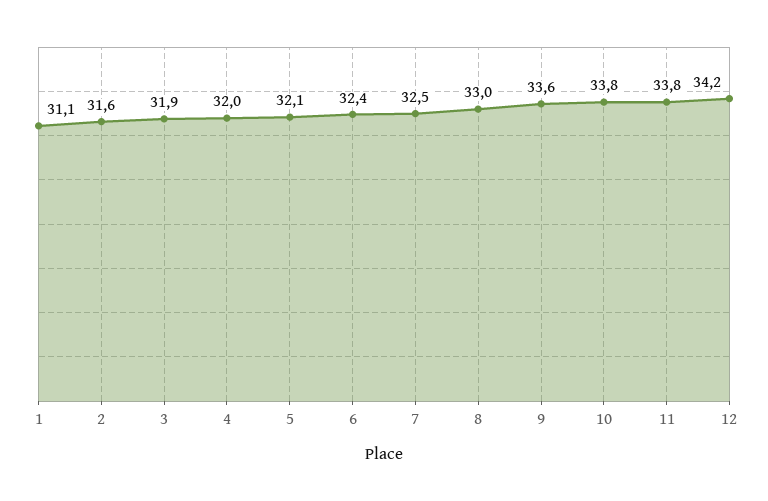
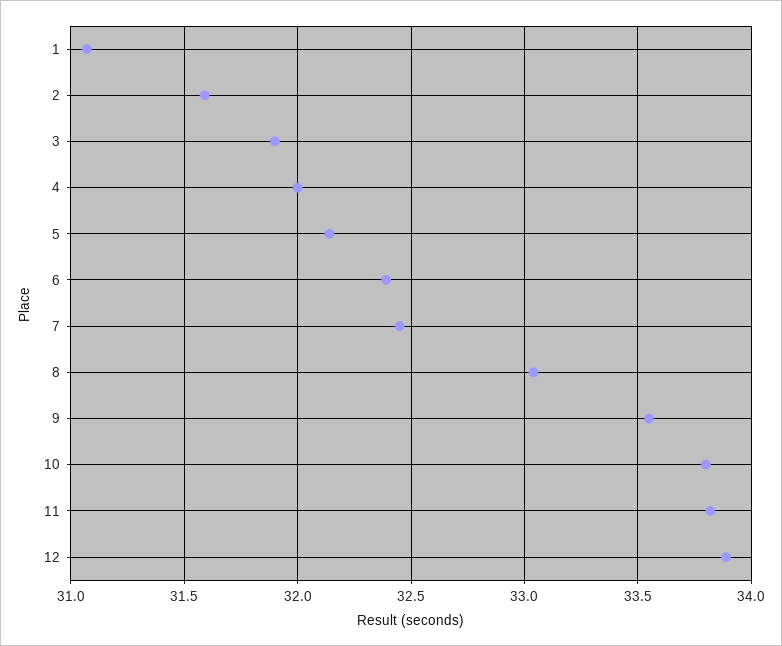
12: 34.2 -> 33.9

